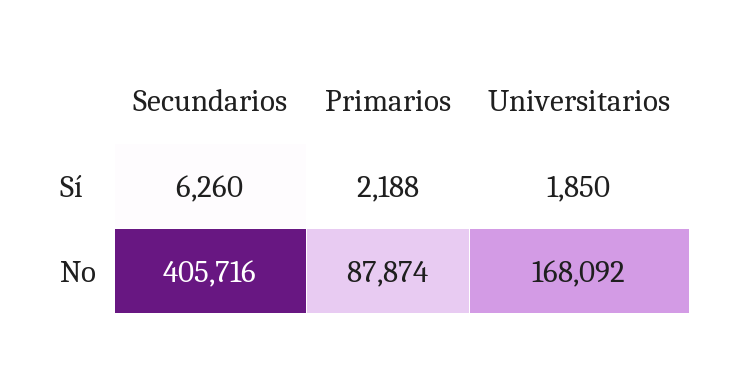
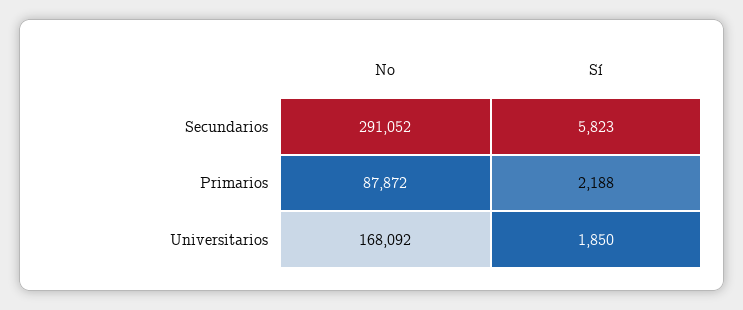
Secundarios, Sí: 6260 -> 5823
Secundarios, No: 405716 -> 291052
Primarios, No: 87874 -> 87872

